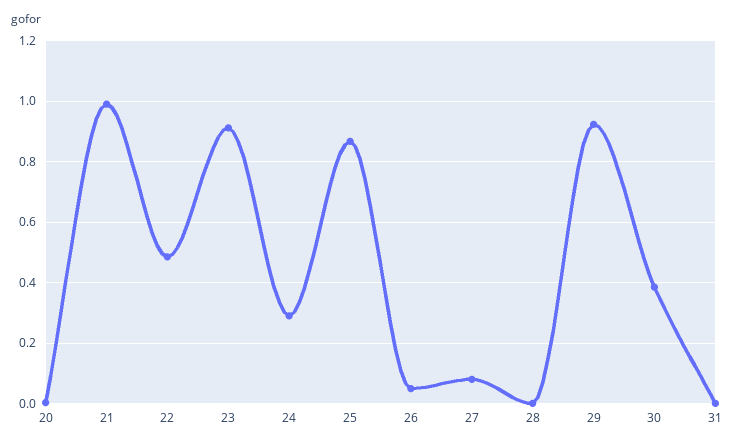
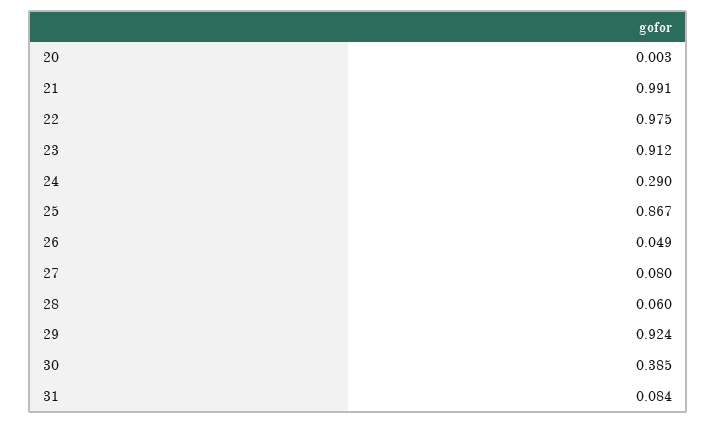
22: 0.48 -> 0.975
28: 0 -> 0.06
31: 0 -> 0.084

